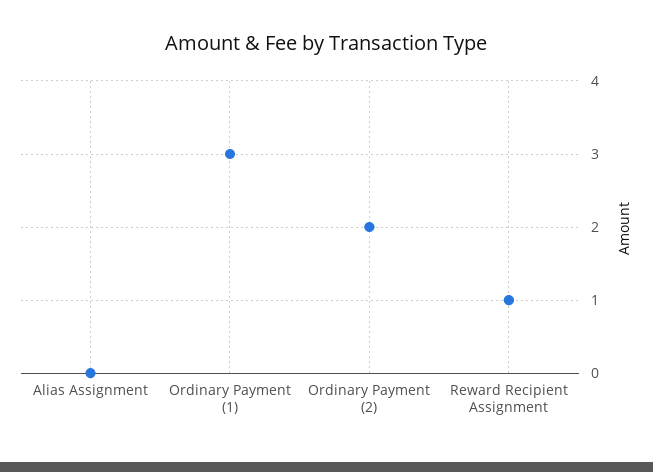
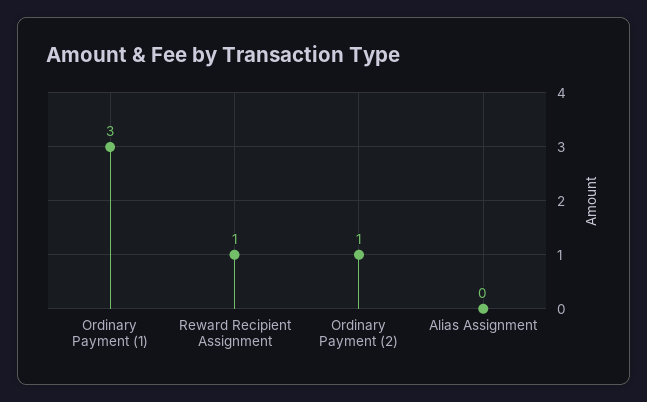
Ordinary Payment (2): 2 -> 1

